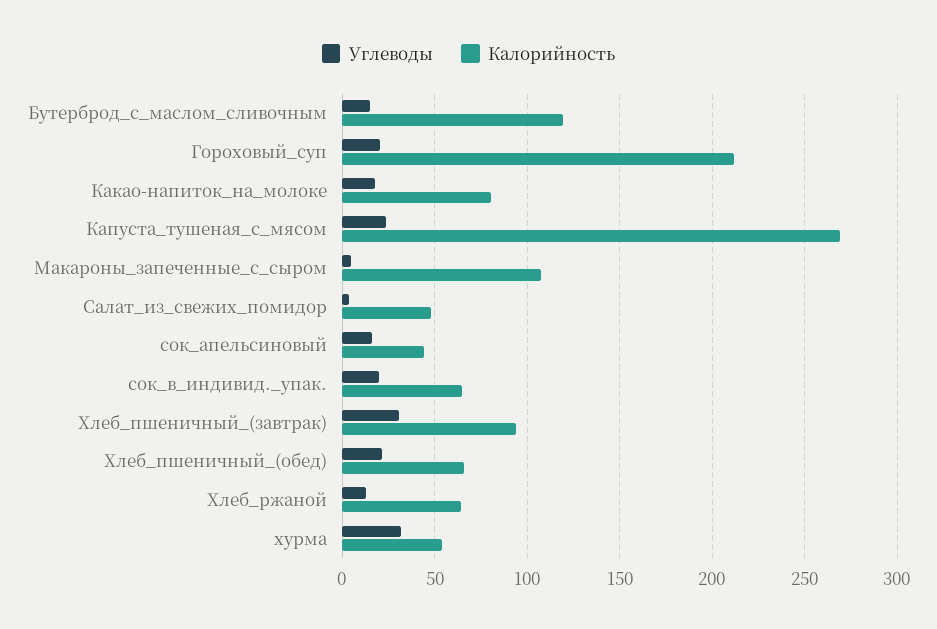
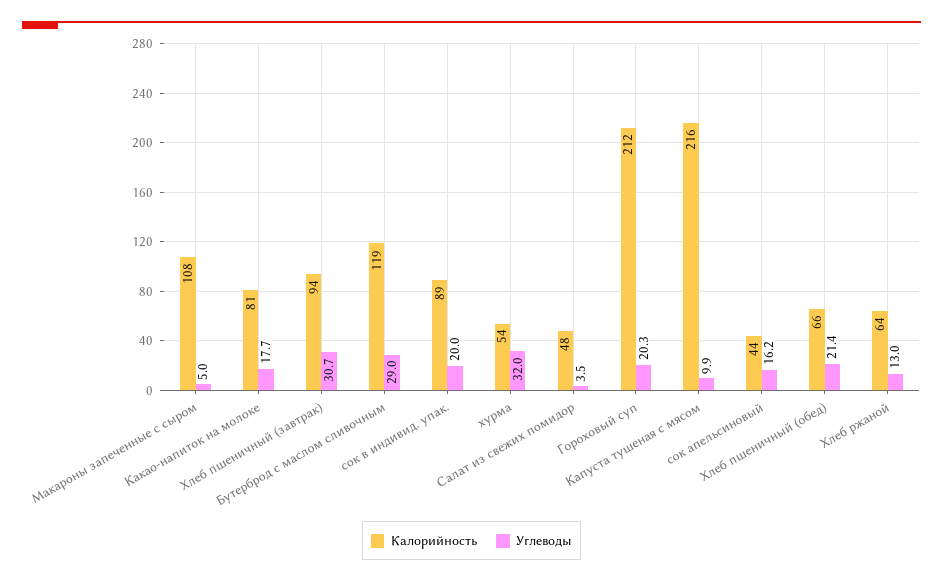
Углеводы, Бутерброд_с_маслом_сливочным: 15 -> 29
Углеводы, Капуста_тушеная_с_мясом: 25 -> 9.9
Калорийность, Капуста_тушеная_с_мясом: 270 -> 216
Калорийность, сок_в_индивид._упак.: 65 -> 89

